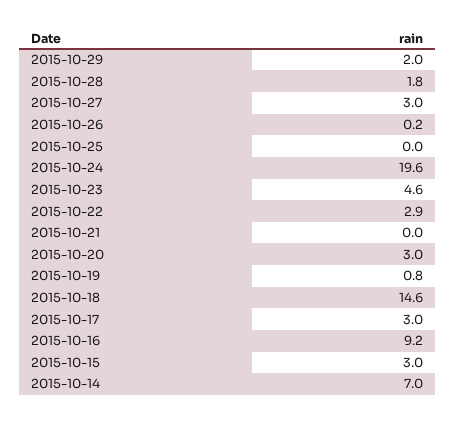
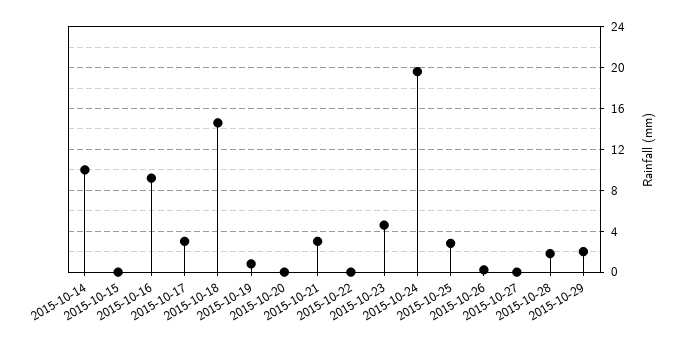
2015-10-27: 3 -> 0
2015-10-25: 0 -> 3
2015-10-22: 2.9 -> 0
2015-10-21: 0 -> 3
2015-10-20: 3 -> 0
2015-10-15: 3 -> 0
2015-10-14: 7 -> 10

